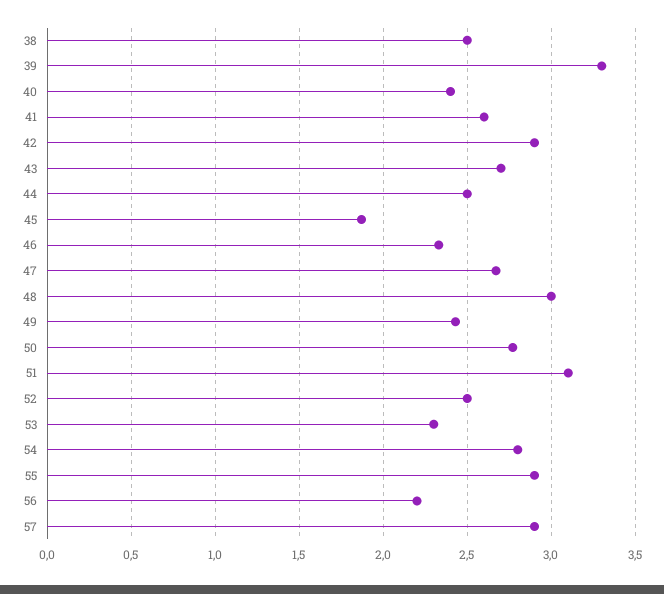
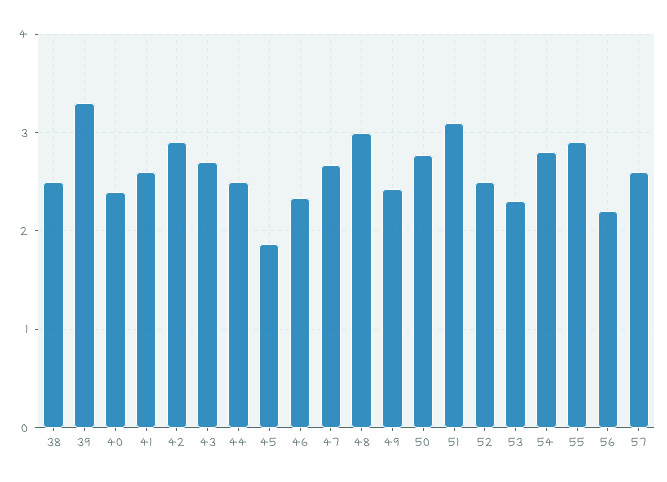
57: 2.9 -> 2.6

